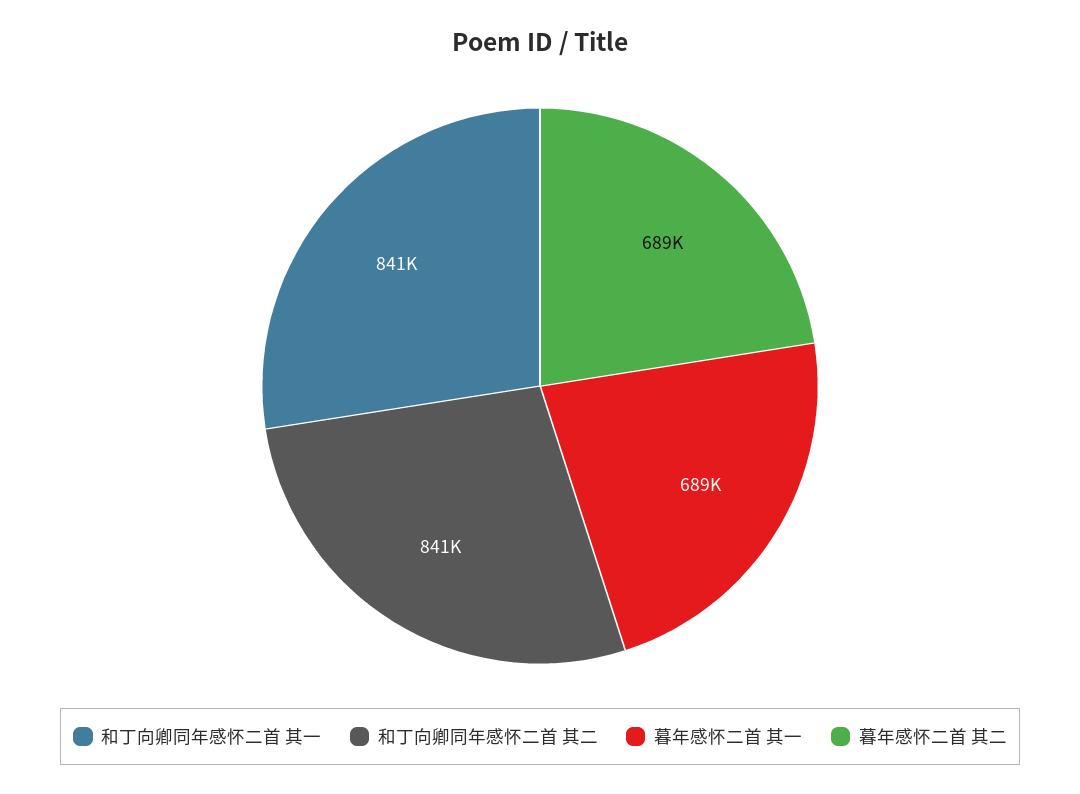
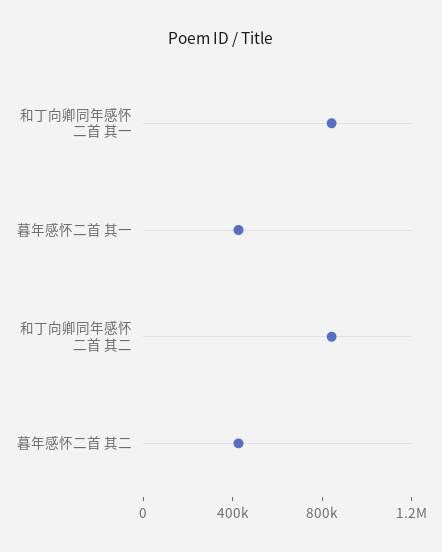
暮年感怀二首 其一: 689000 -> 400000
暮年感怀二首 其二: 689000 -> 400000

